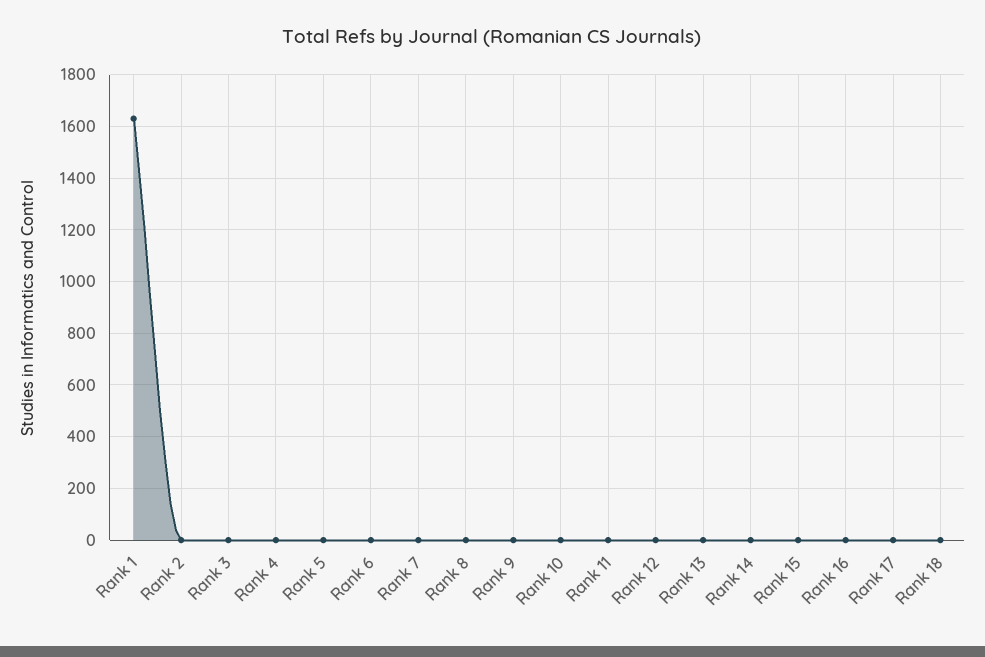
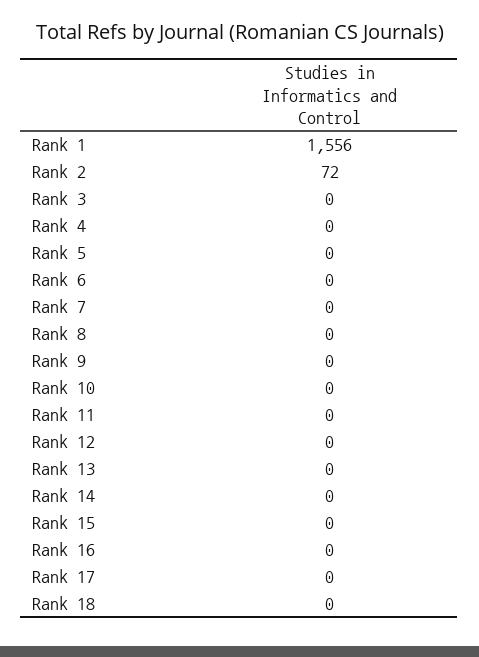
Rank 1: 1625 -> 1556
Rank 2: 0 -> 72

